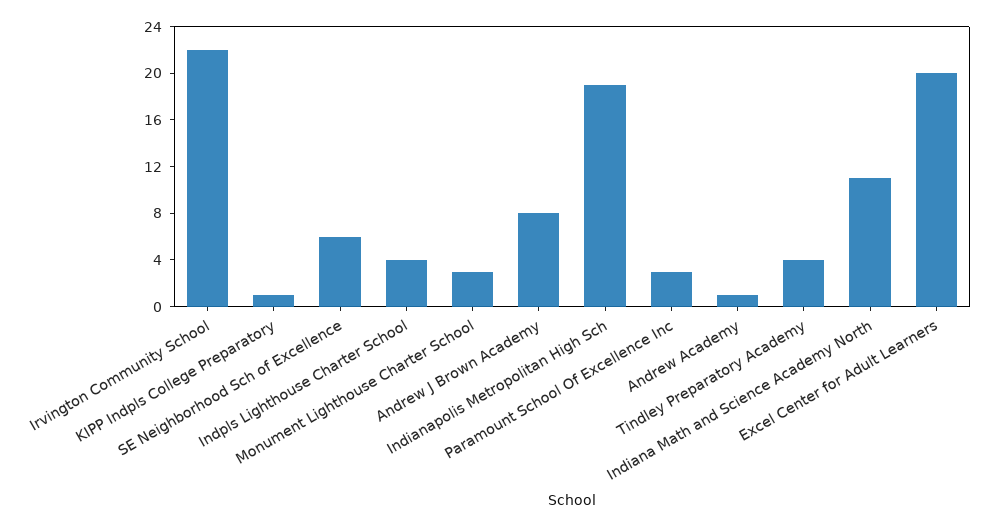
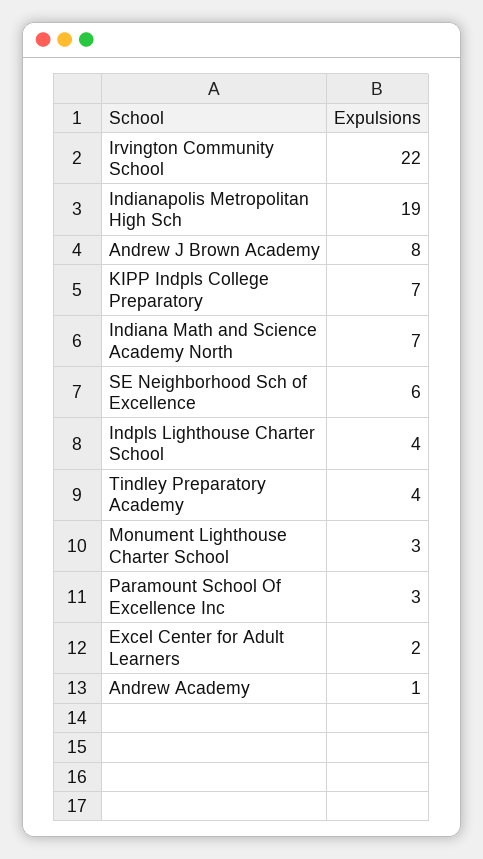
KIPP Indpls College Preparatory: 1 -> 7
Indiana Math and Science Academy North: 11 -> 7
Excel Center for Adult Learners: 20 -> 2

